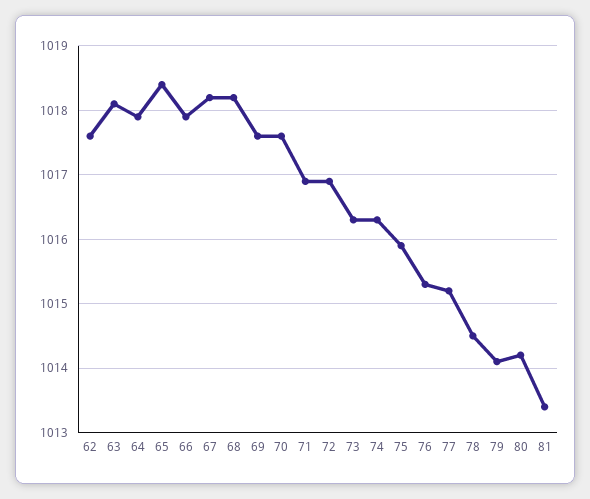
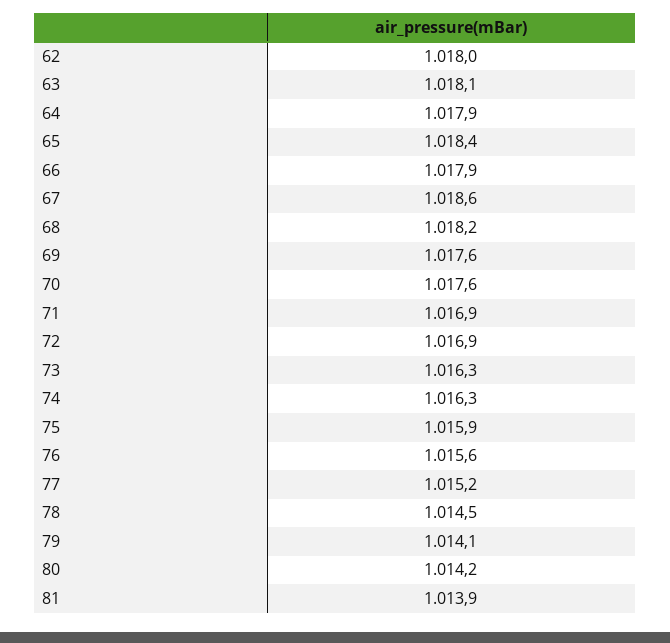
62: 1017.6 -> 1018
67: 1018.2 -> 1018.6
76: 1015.3 -> 1015.6
81: 1013.4 -> 1013.9

